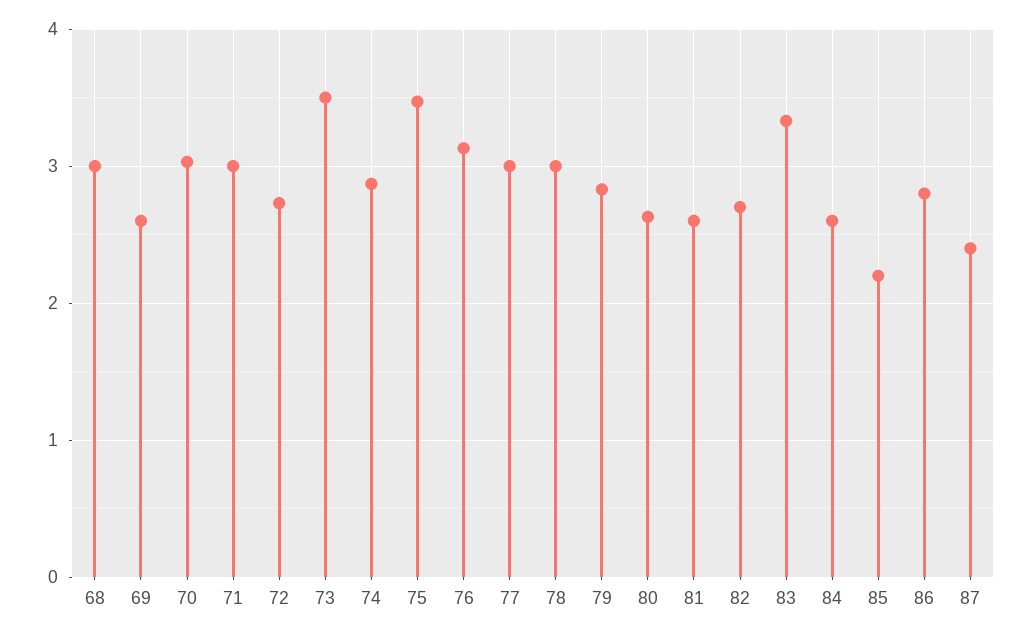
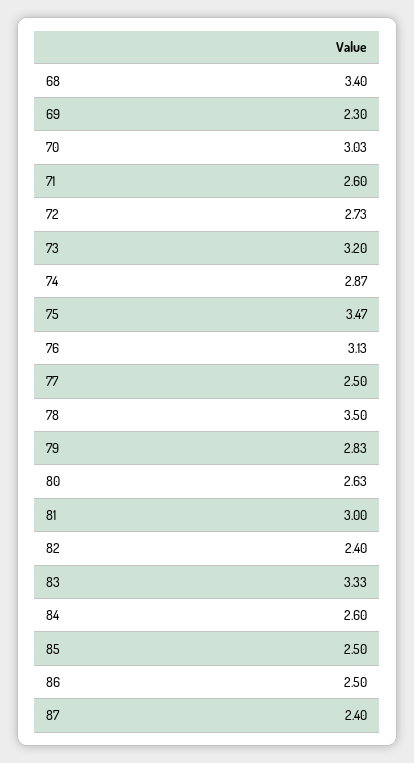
68: 3 -> 3.4
69: 2.6 -> 2.3
71: 3 -> 2.6
73: 3.5 -> 3.2
77: 3 -> 2.5
78: 3 -> 3.5
81: 2.6 -> 3
82: 2.7 -> 2.4
85: 2.2 -> 2.5
86: 2.8 -> 2.5

